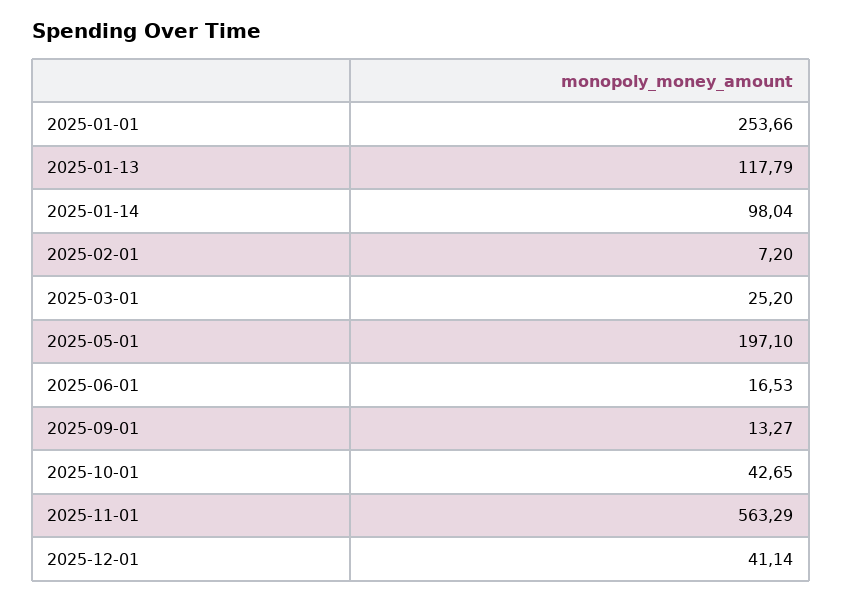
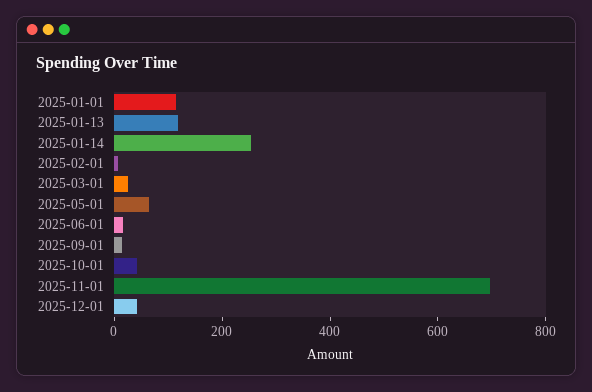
2025-01-01: 253.66 -> 100
2025-01-14: 98.04 -> 250
2025-05-01: 197.1 -> 50
2025-11-01: 563.29 -> 700

